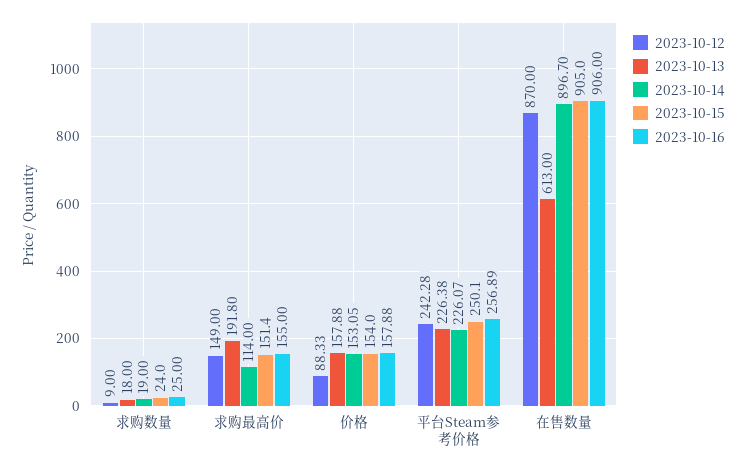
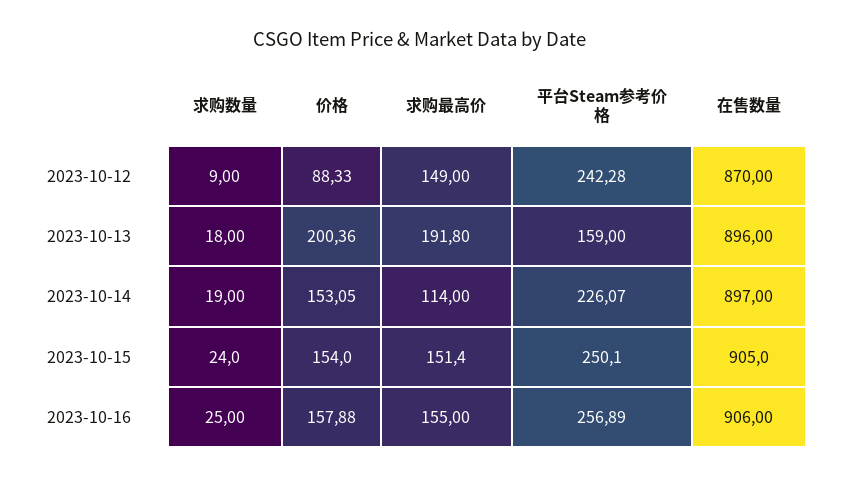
2023-10-13, 价格: 157.88 -> 200.36
2023-10-13, 平台Steam参考价格: 226.38 -> 159
2023-10-13, 在售数量: 613 -> 896
2023-10-14, 在售数量: 896.7 -> 897

